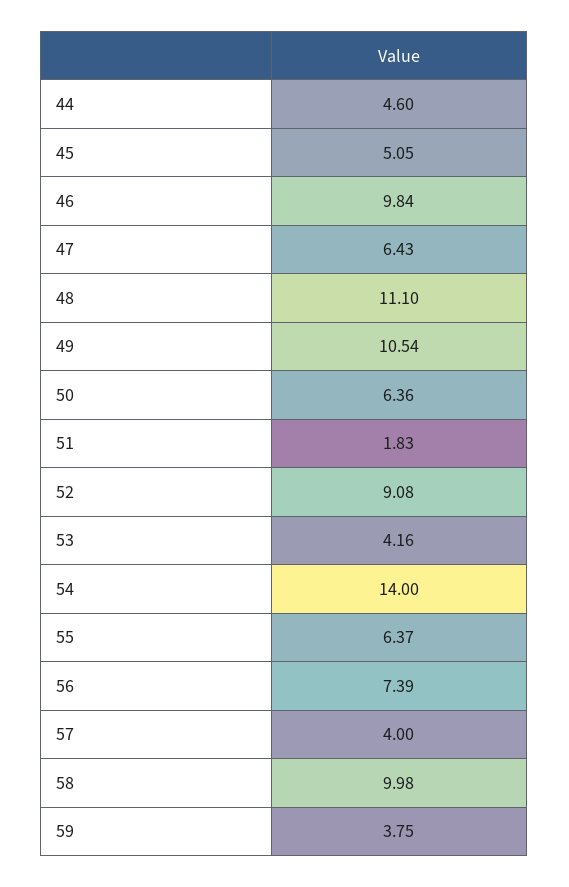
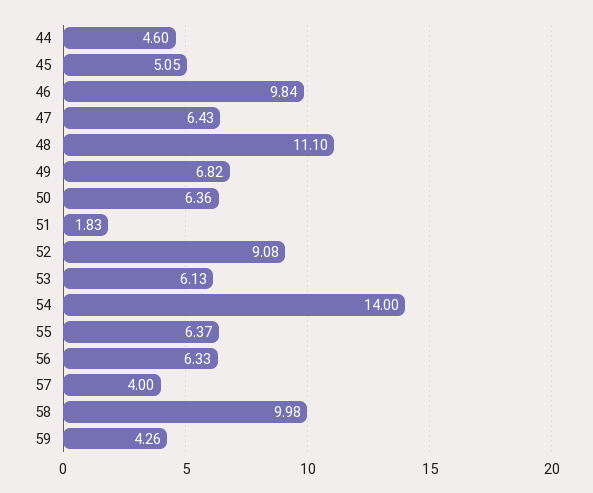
49: 10.54 -> 6.82
53: 4.16 -> 6.13
56: 7.39 -> 6.33
59: 3.75 -> 4.26

